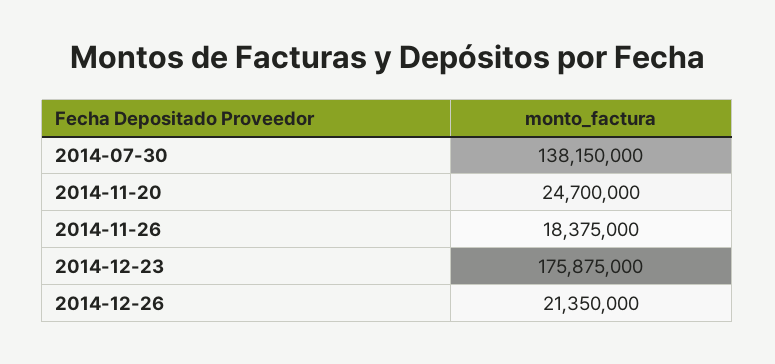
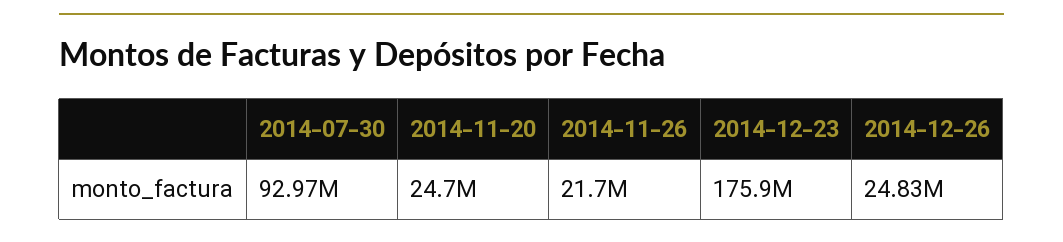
2014-07-30: 138150000 -> 92970000
2014-11-26: 18375000 -> 21700000
2014-12-26: 21350000 -> 24830000

